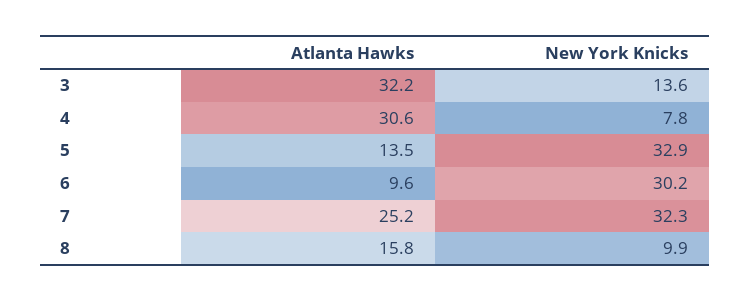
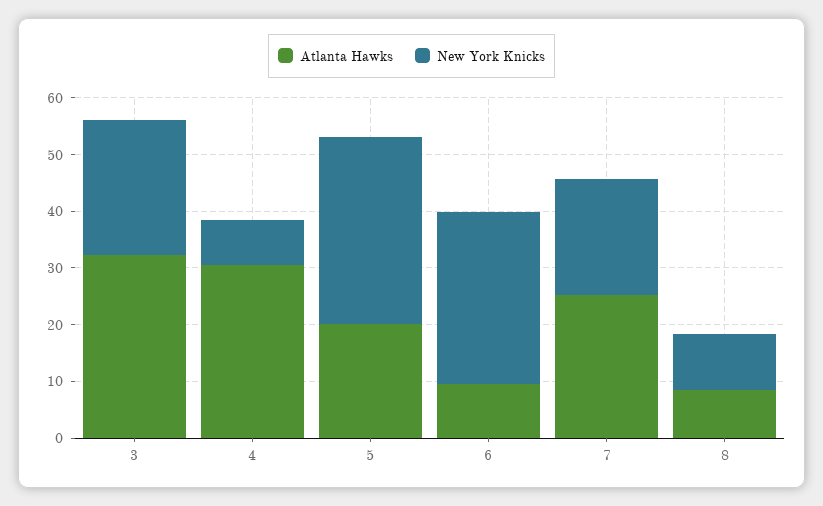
New York Knicks, 3: 13.6 -> 24
Atlanta Hawks, 5: 13.5 -> 20
New York Knicks, 7: 32.3 -> 20
Atlanta Hawks, 8: 15.8 -> 8

